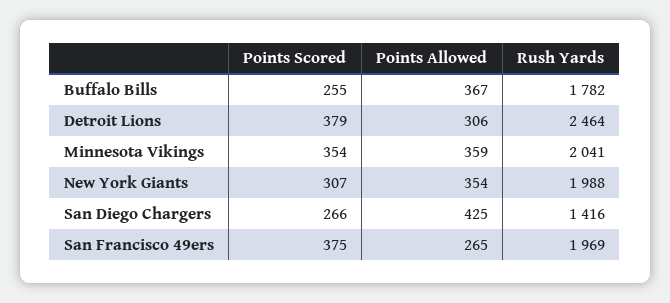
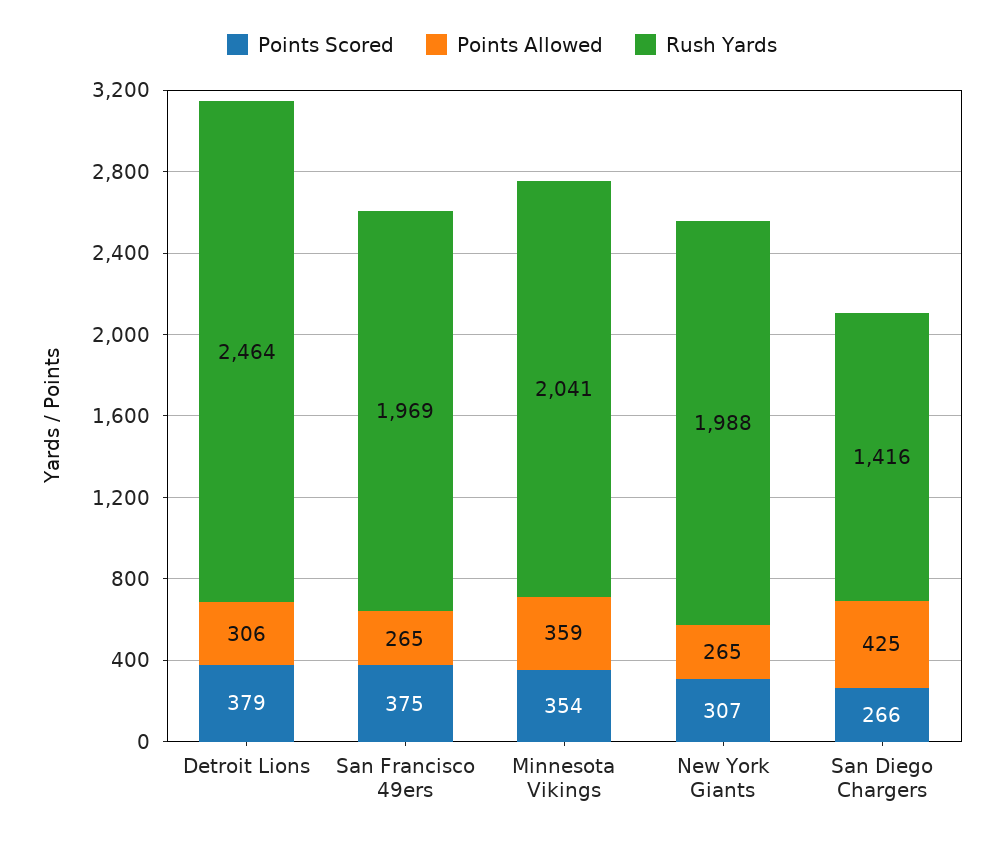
Points Scored, Buffalo Bills: 255 -> none
Points Allowed, Buffalo Bills: 367 -> none
Rush Yards, Buffalo Bills: 1782 -> none
Points Allowed, New York Giants: 354 -> 265

